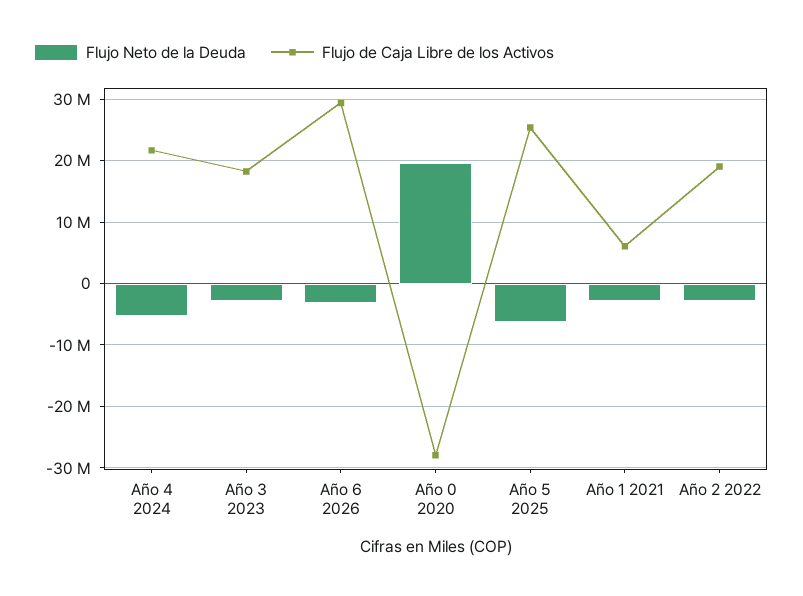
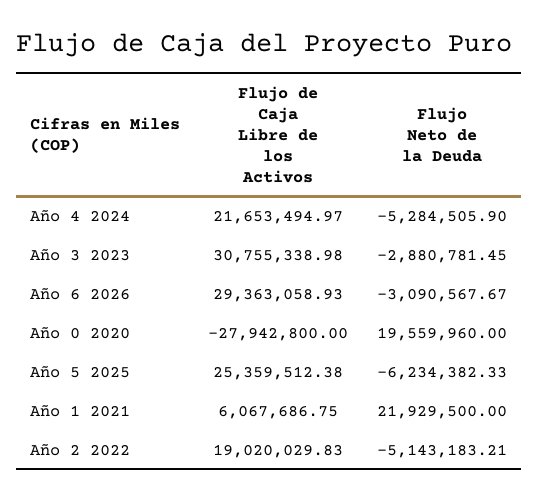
Flujo de Caja Libre de los Activos, Año 3 2023: 18000000 -> 30755338.98
Flujo Neto de la Deuda, Año 1 2021: -3000000 -> 21929500
Flujo Neto de la Deuda, Año 2 2022: -3000000 -> -5143183.21

